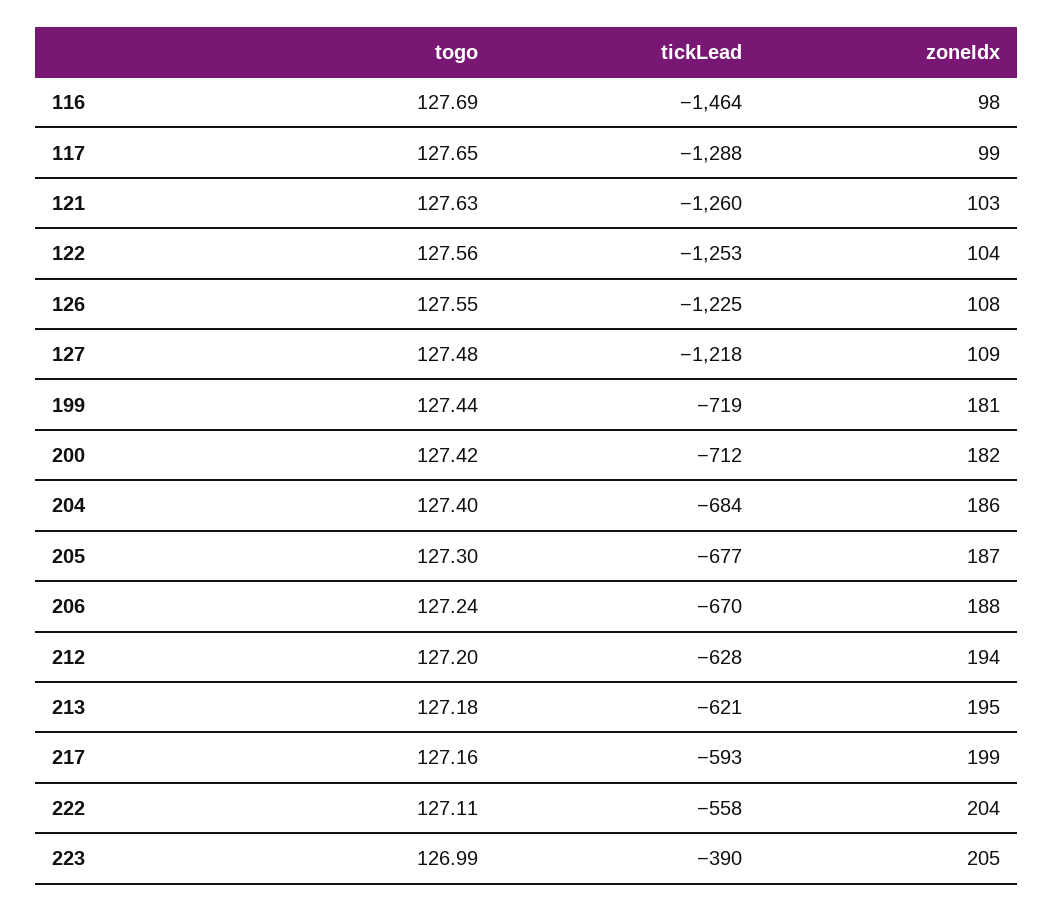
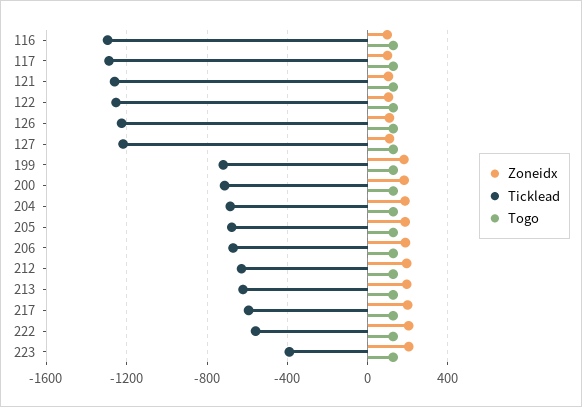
tickLead, 116: -1464 -> -1300

